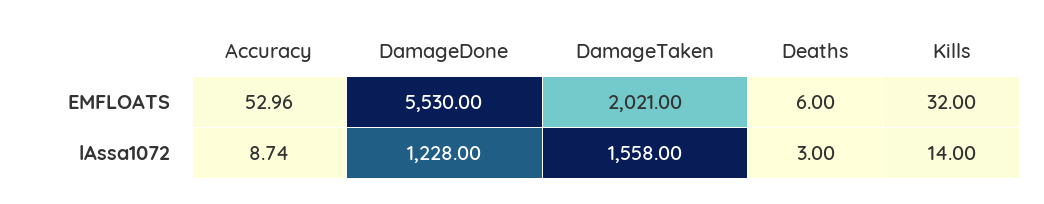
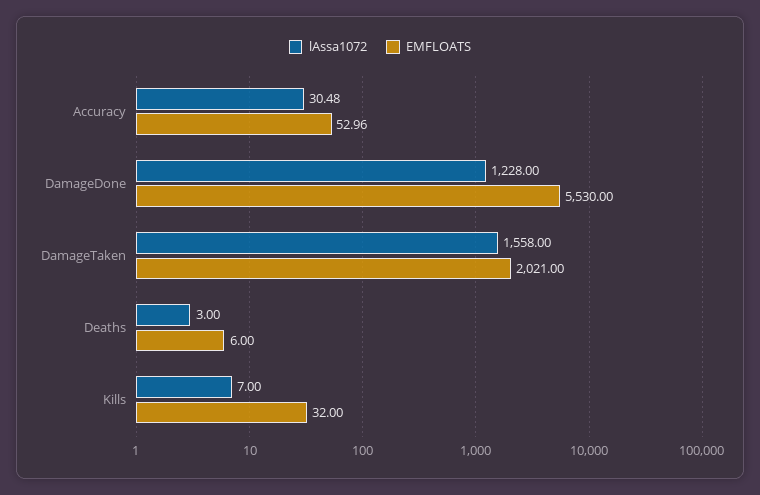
lAssa1072, Accuracy: 8.74 -> 30.48
lAssa1072, Kills: 14 -> 7

